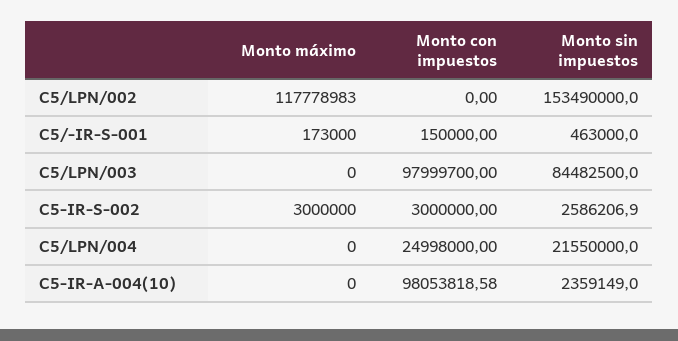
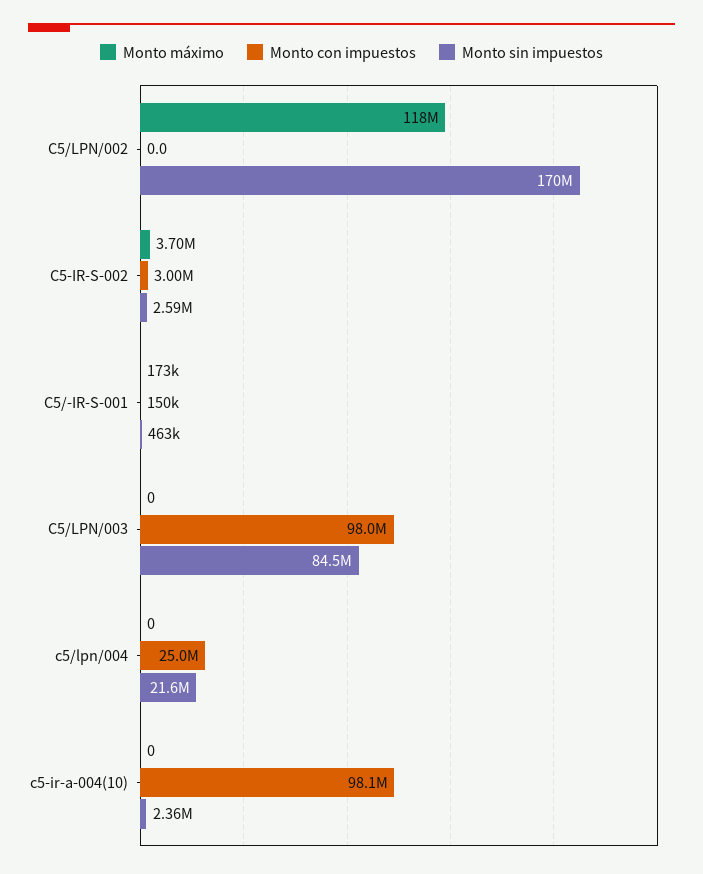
Monto sin impuestos, C5/LPN/002: 153490000 -> 170000000
Monto máximo, C5-IR-S-002: 3000000 -> 3700000

